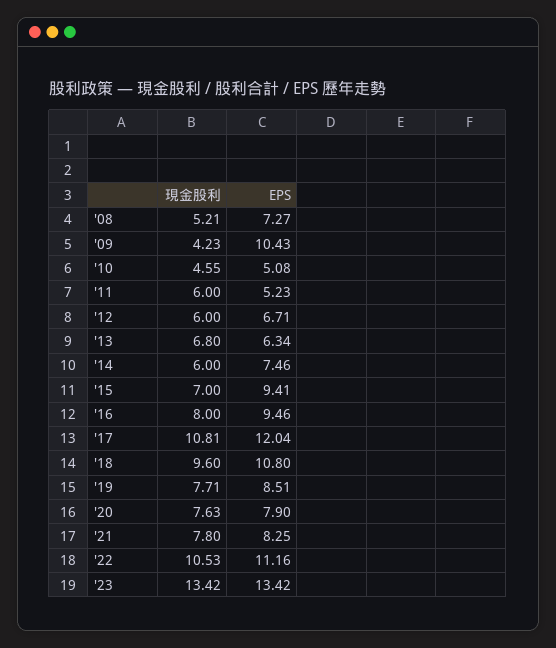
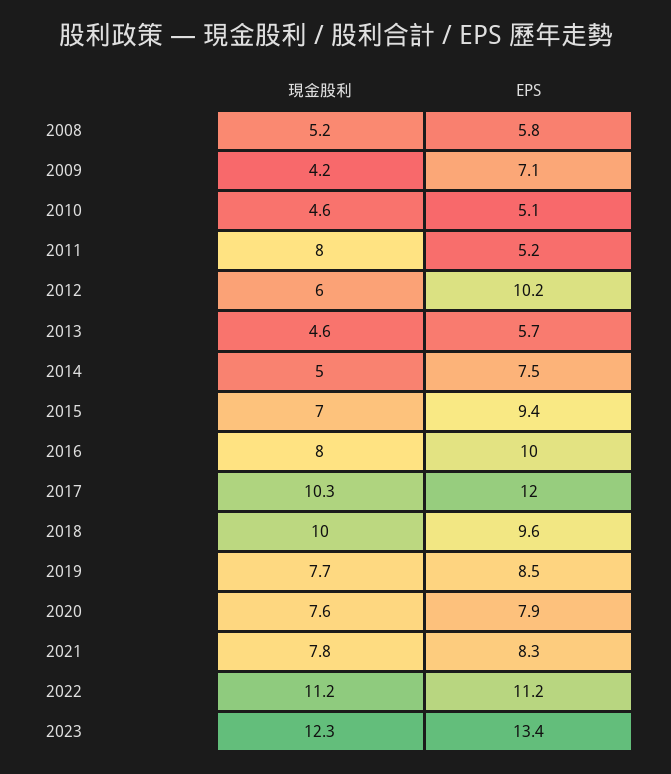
EPS, '08: 7.27 -> 5.8
EPS, '09: 10.43 -> 7.1
現金股利, '11: 6 -> 8
EPS, '12: 6.71 -> 10.2
現金股利, '13: 6.8 -> 4.6
EPS, '13: 6.34 -> 5.7
現金股利, '14: 6 -> 5
EPS, '16: 9.46 -> 10
現金股利, '17: 10.81 -> 10.3
現金股利, '18: 9.6 -> 10
EPS, '18: 10.8 -> 9.6
現金股利, '22: 10.53 -> 11.2
現金股利, '23: 13.42 -> 12.3

